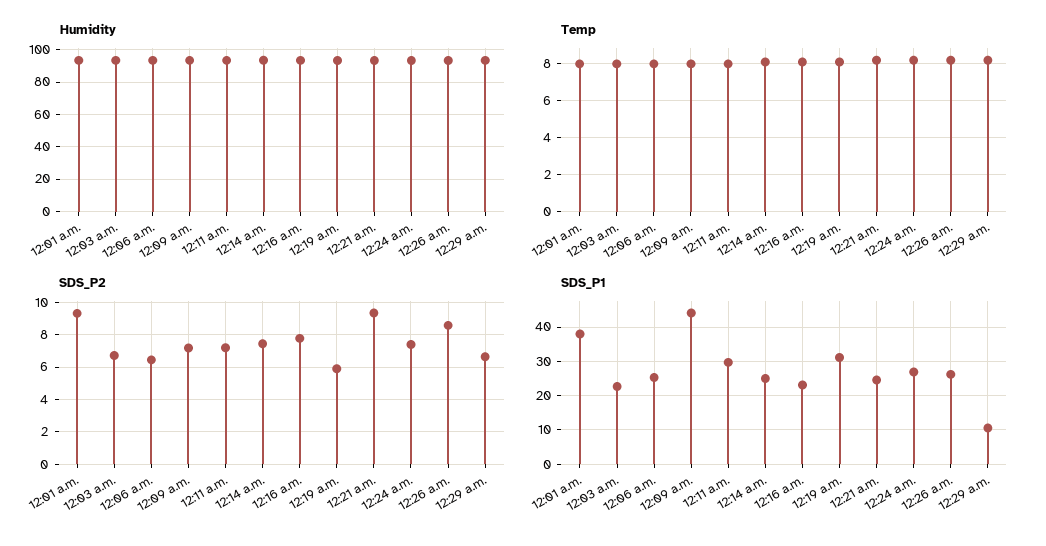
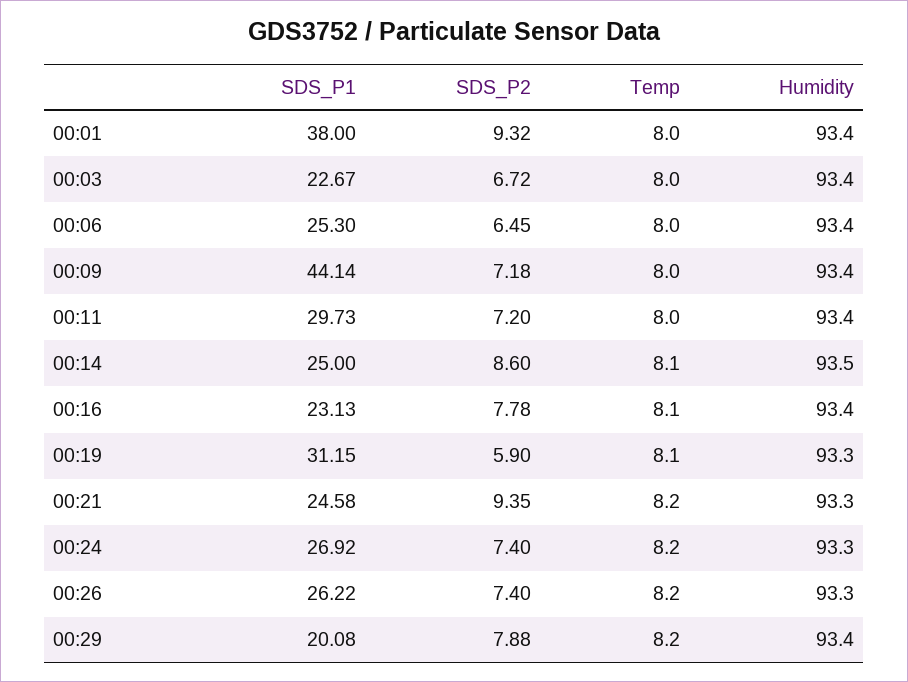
SDS_P2, 12:14 a.m.: 7.5 -> 8.6
SDS_P2, 12:26 a.m.: 8.5 -> 7.4
SDS_P2, 12:29 a.m.: 6.5 -> 7.88
SDS_P1, 12:29 a.m.: 10 -> 20.08

